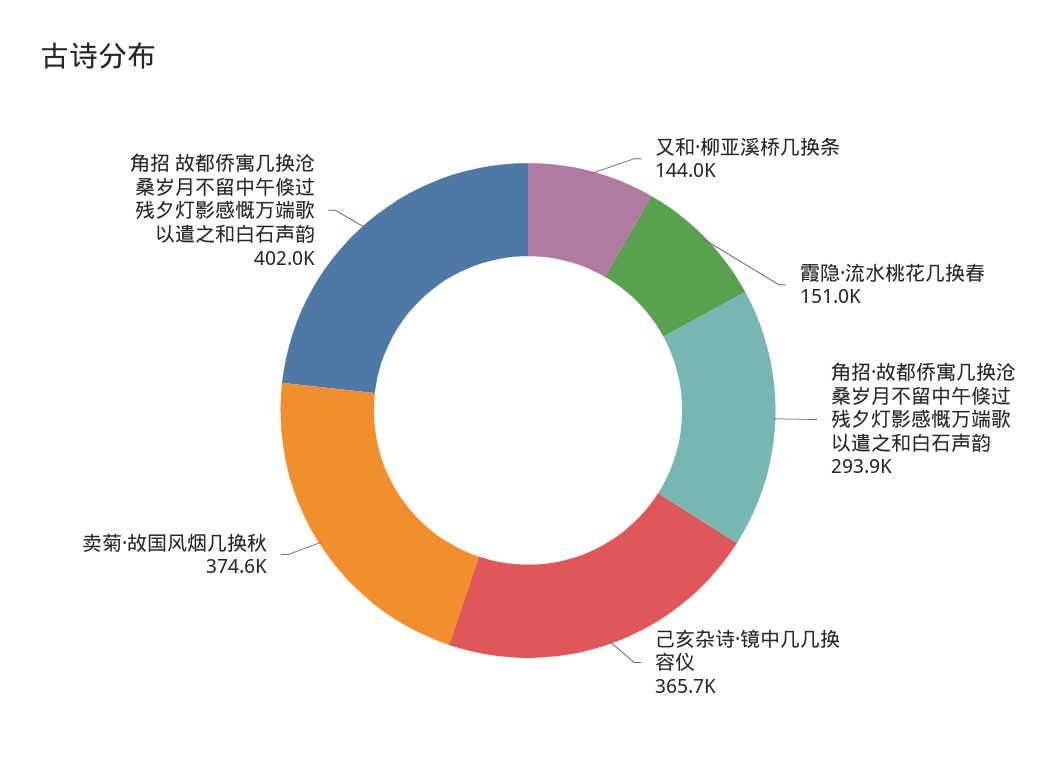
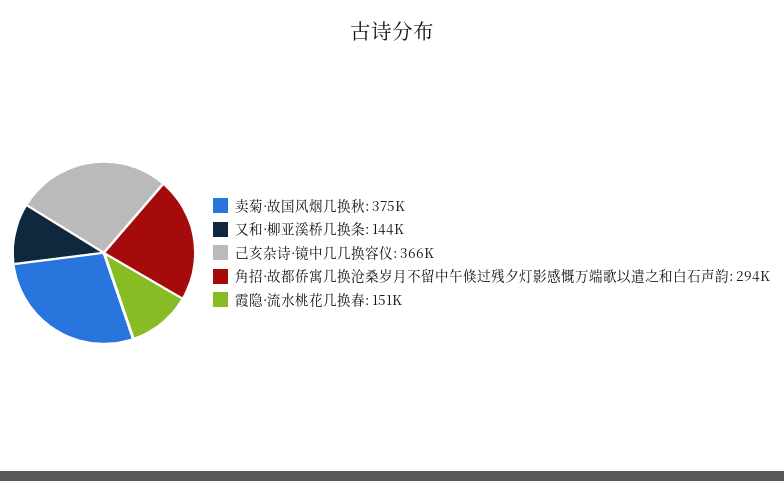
角招 故都侨寓几换沧桑岁月不留中午倏过残夕灯影感慨万端歌以遣之和白石声韵: 402000 -> none

